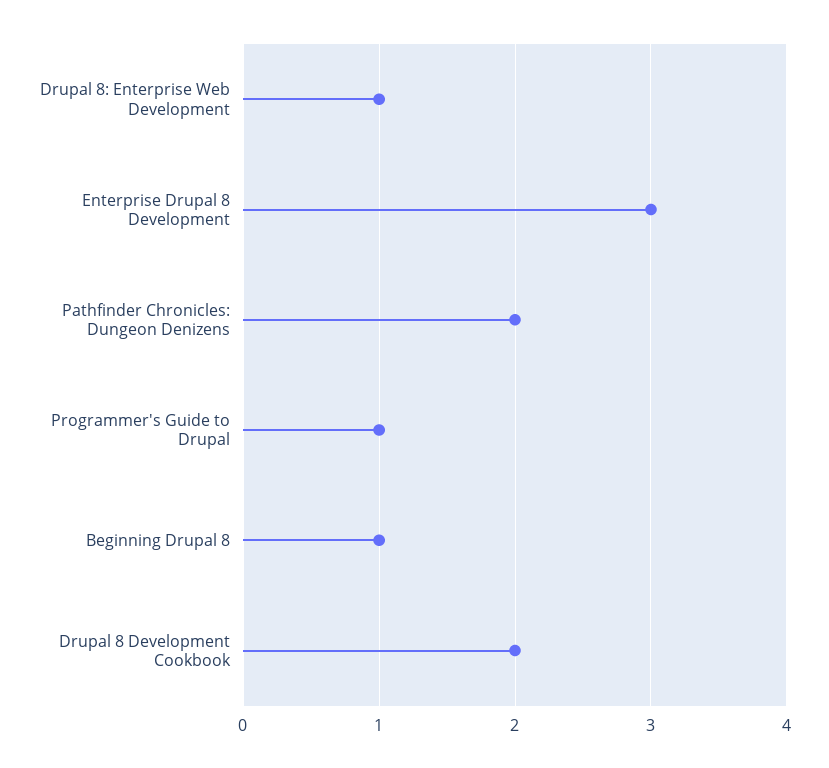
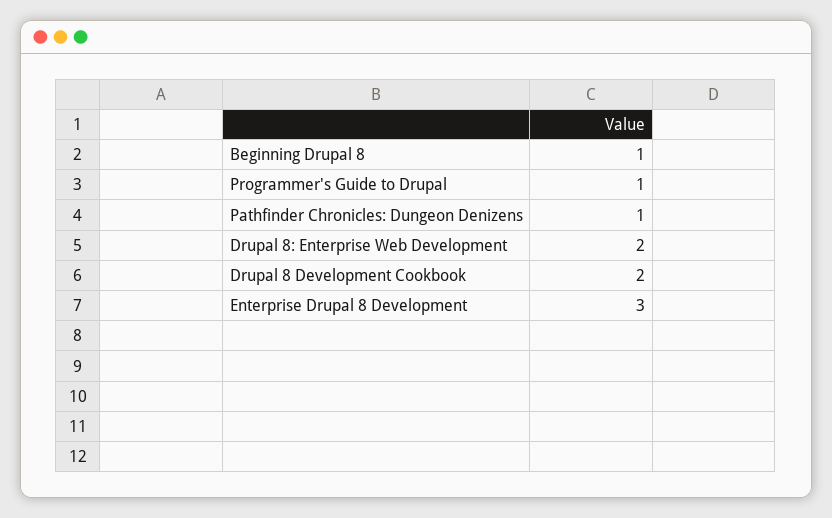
Drupal 8: Enterprise Web Development: 1 -> 2
Pathfinder Chronicles: Dungeon Denizens: 2 -> 1

